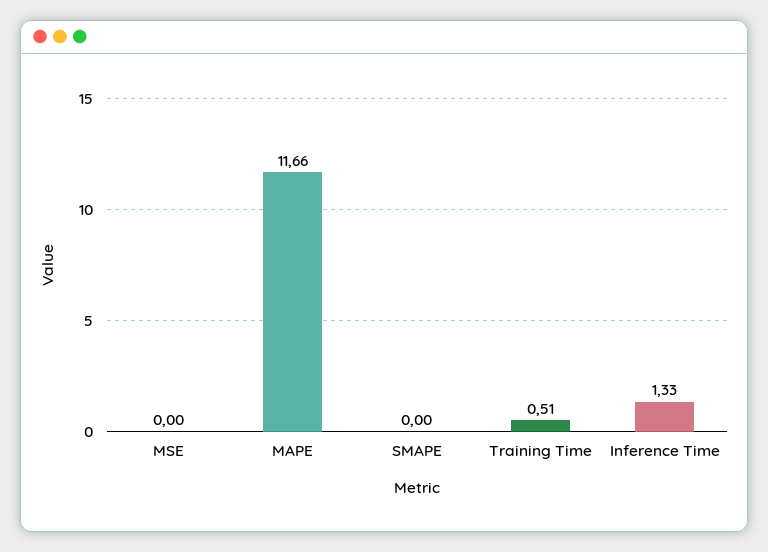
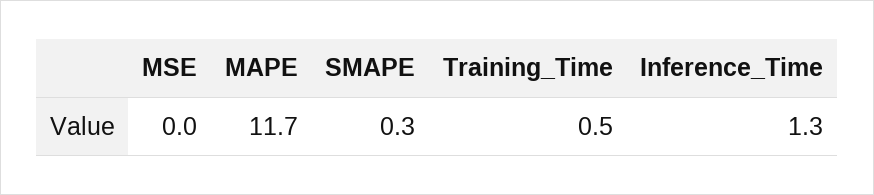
SMAPE: 0 -> 0.3

